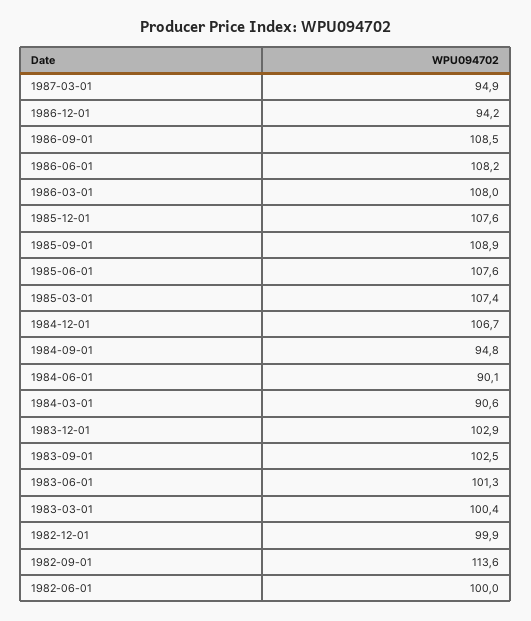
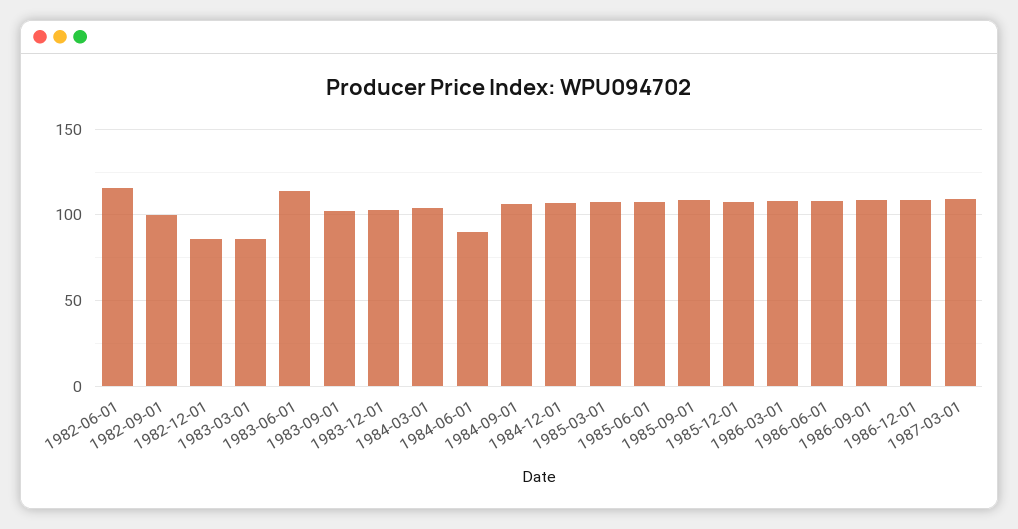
1987-03-01: 94.9 -> 110
1986-12-01: 94.2 -> 110
1984-09-01: 94.8 -> 105
1984-03-01: 90.6 -> 105
1983-06-01: 101.3 -> 115
1983-03-01: 100.4 -> 85
1982-12-01: 99.9 -> 85
1982-09-01: 113.6 -> 100
1982-06-01: 100 -> 115

